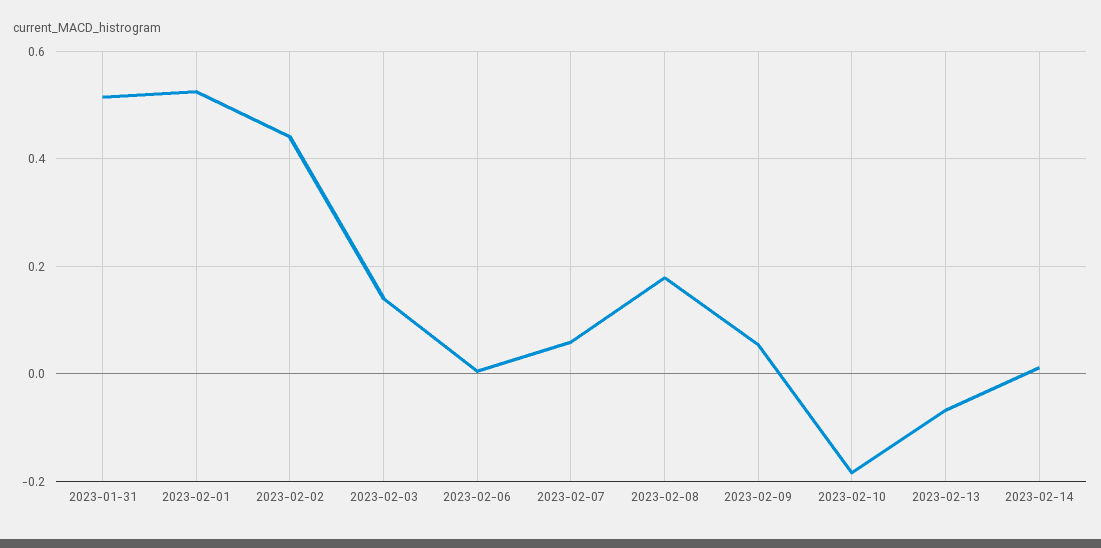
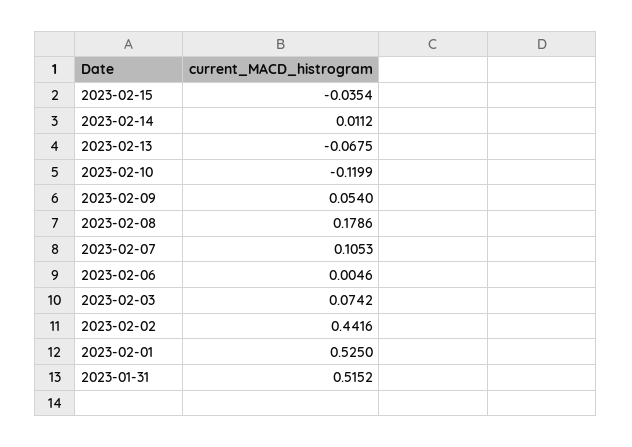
2023-02-03: 0.14 -> 0.0742
2023-02-07: 0.06 -> 0.1053
2023-02-10: -0.18 -> -0.1199
2023-02-15: none -> -0.0354

